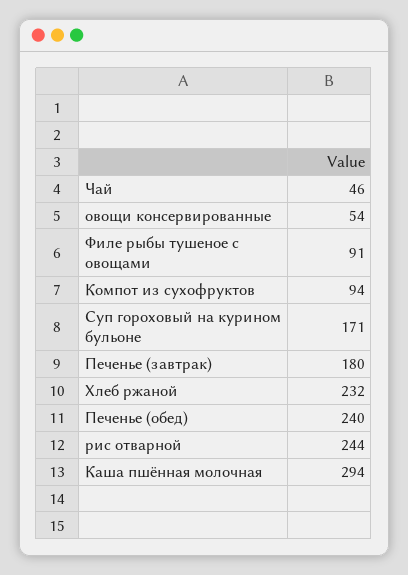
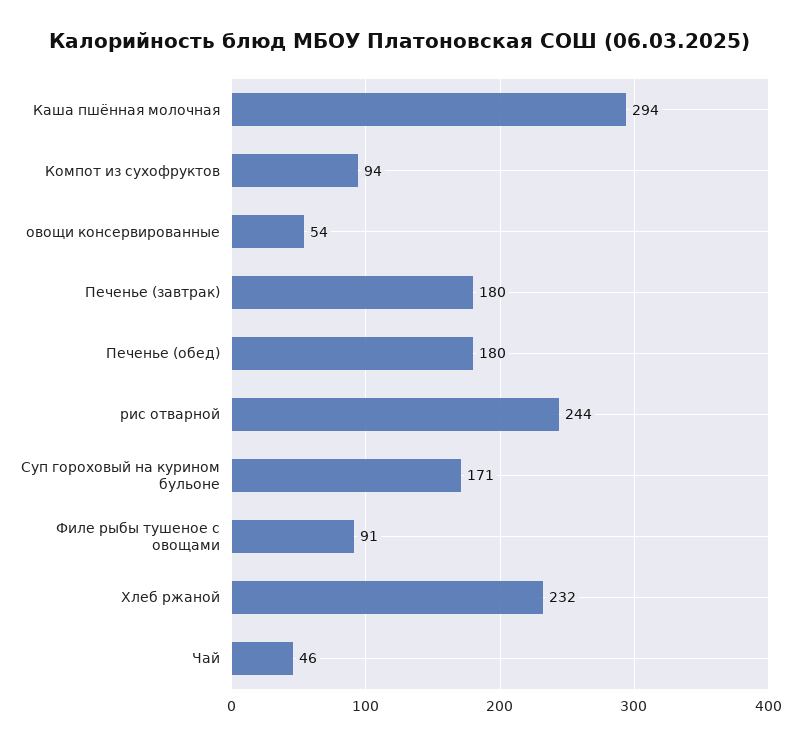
Печенье (обед): 240 -> 180

